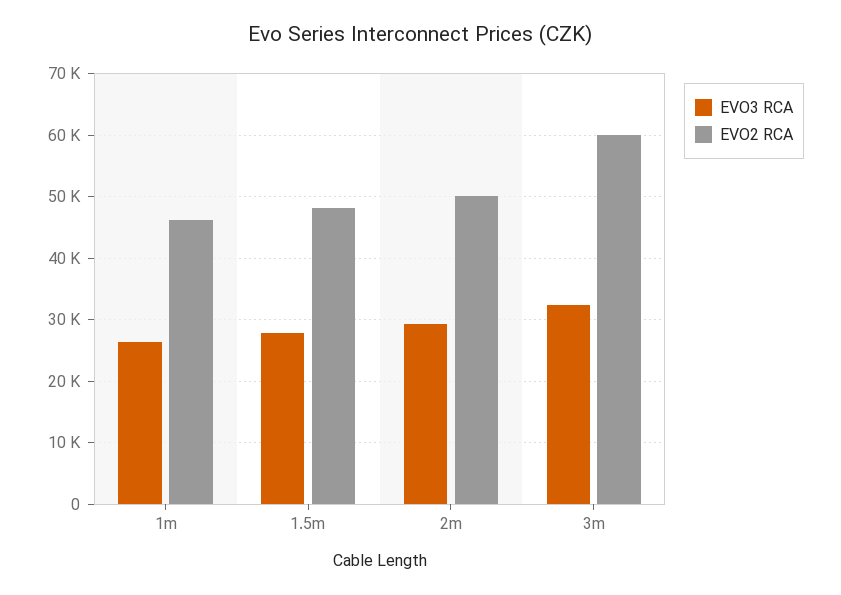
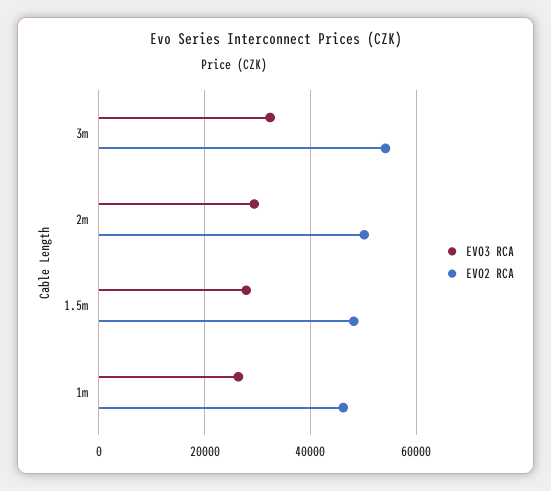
EVO2 RCA, 3m: 60000 -> 54000

